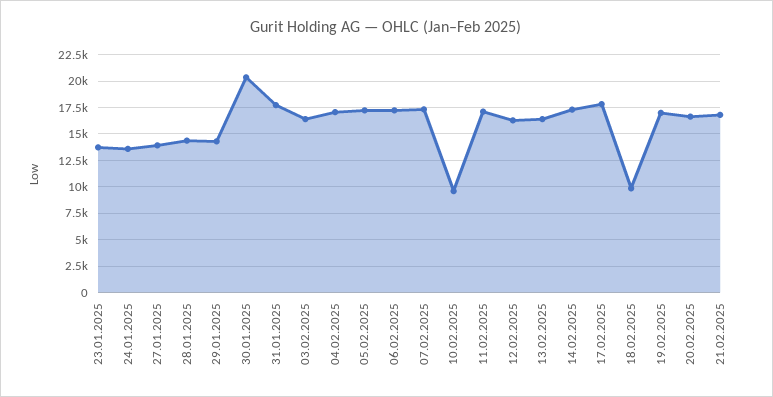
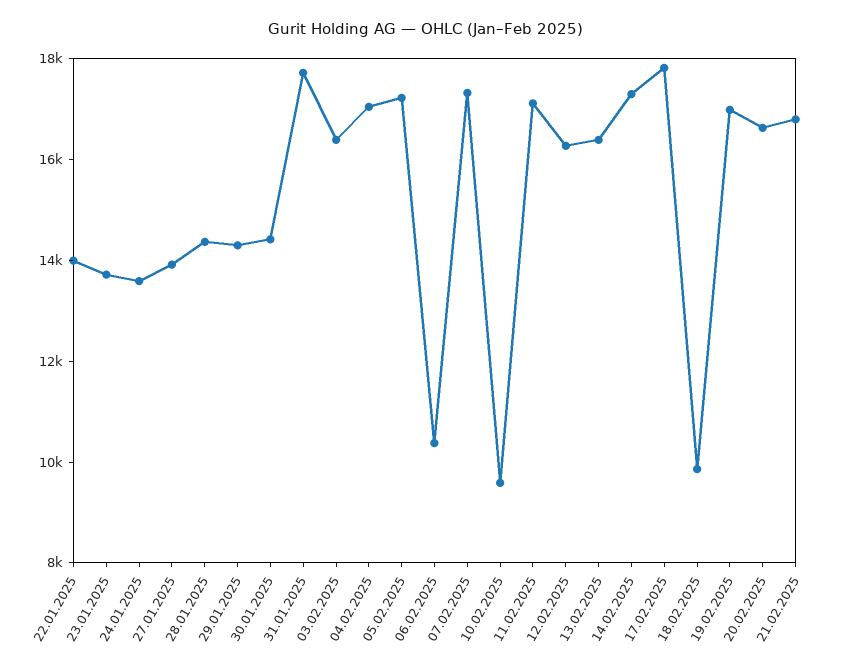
30.01.2025: 20000 -> 14500
06.02.2025: 17500 -> 10500
22.01.2025: none -> 14000

